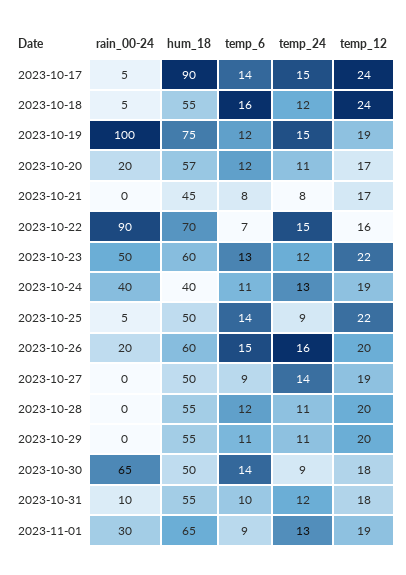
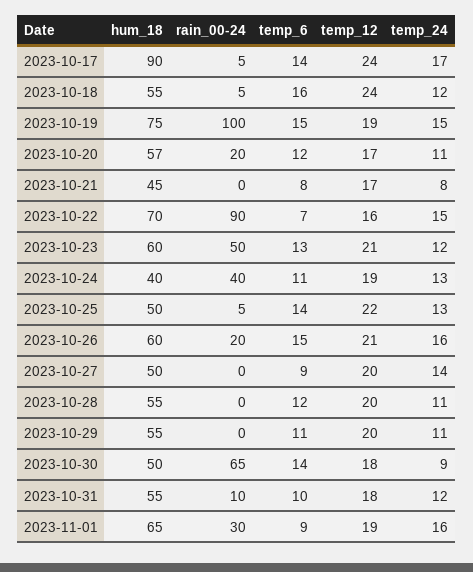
temp_24, 2023-10-17: 15 -> 17
temp_6, 2023-10-19: 12 -> 15
temp_12, 2023-10-23: 22 -> 21
temp_24, 2023-10-25: 9 -> 13
temp_12, 2023-10-26: 20 -> 21
temp_12, 2023-10-27: 19 -> 20
temp_24, 2023-11-01: 13 -> 16

